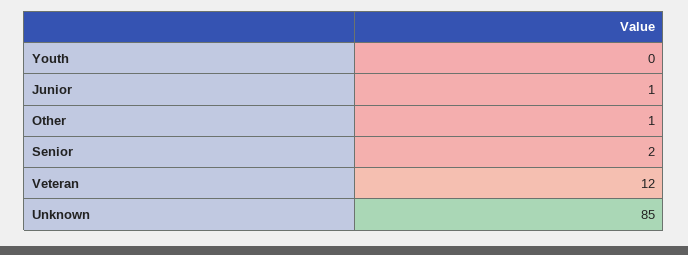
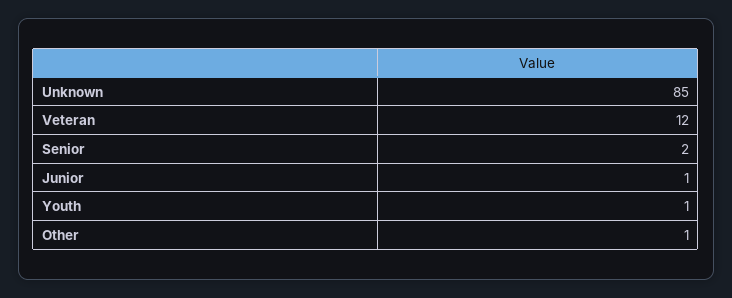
Youth: 0 -> 1

